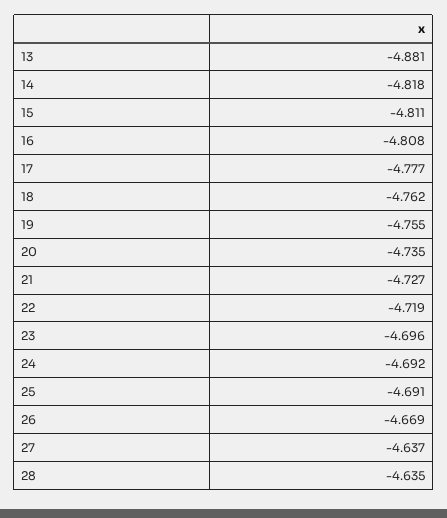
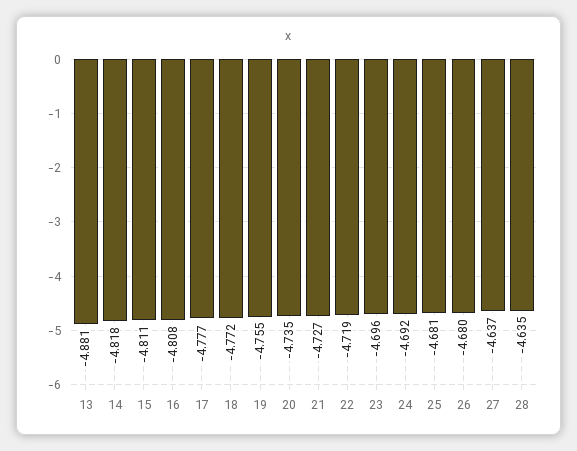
18: -4.762 -> -4.772
25: -4.691 -> -4.681
26: -4.669 -> -4.68

